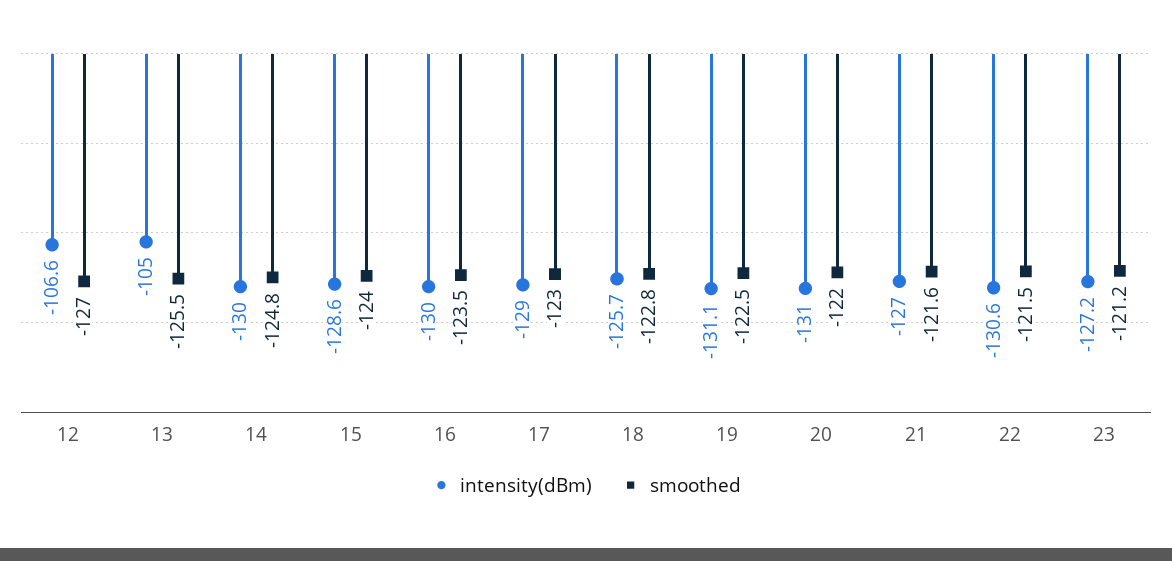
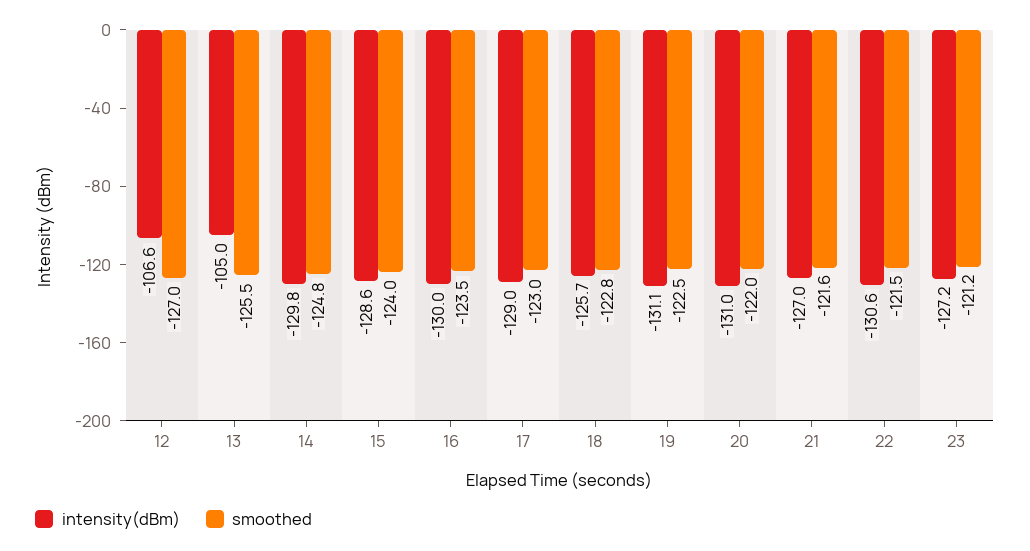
intensity(dBm), 14: -130 -> -129.8

